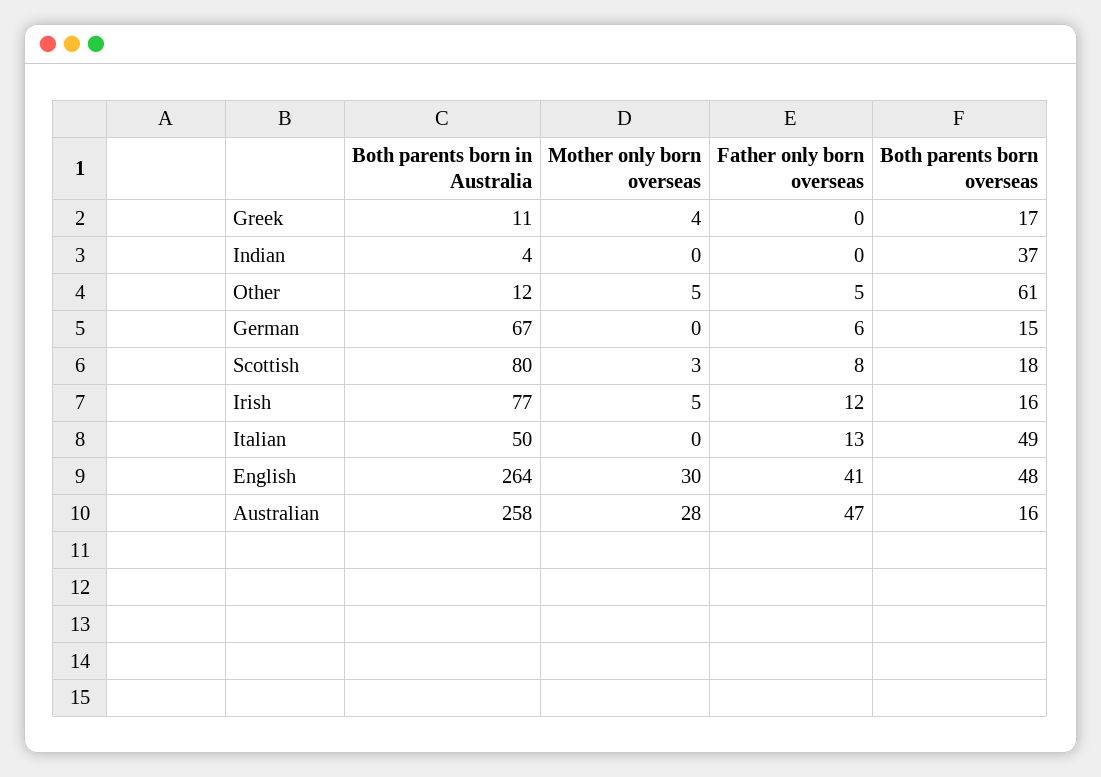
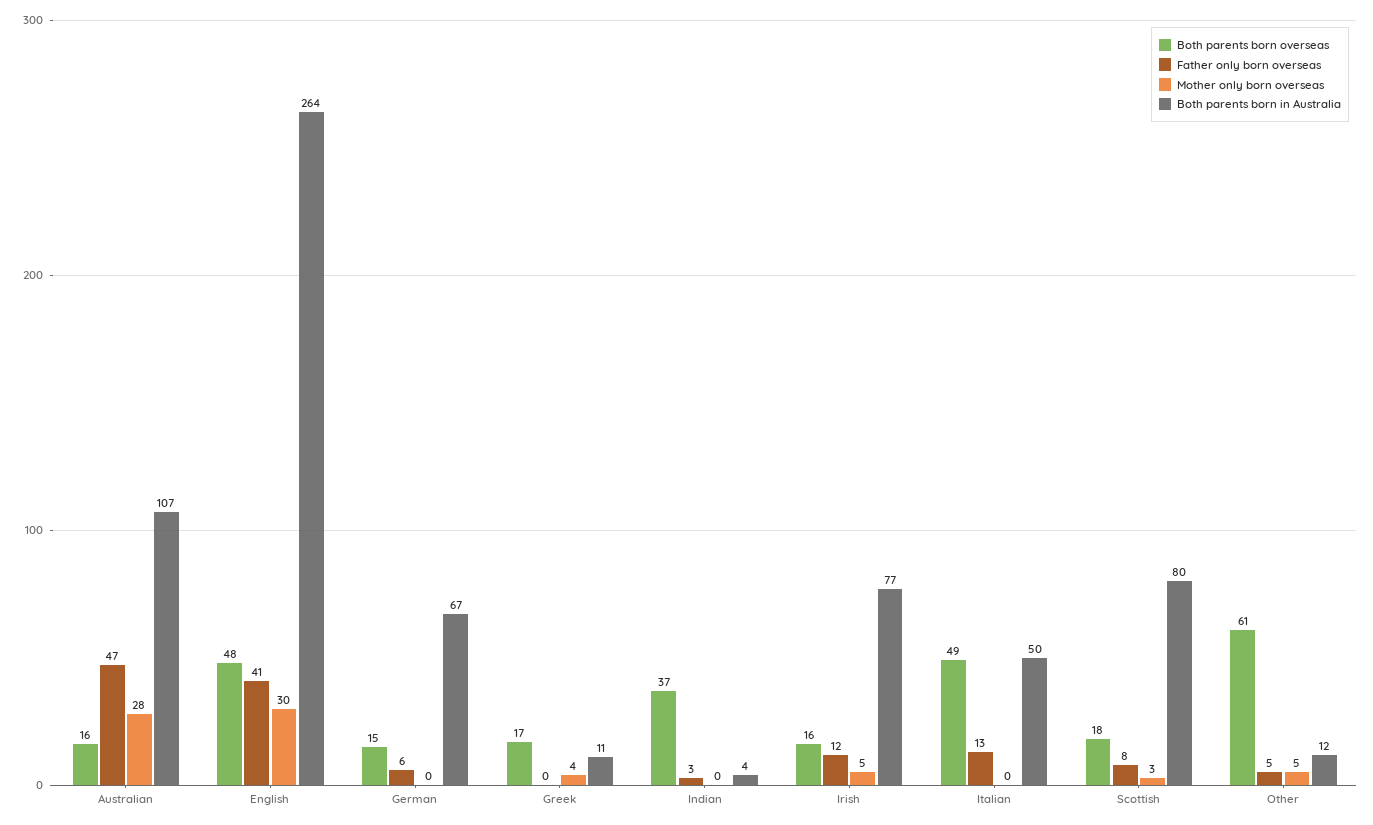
Father only born overseas, Indian: 0 -> 3
Both parents born in Australia, Australian: 258 -> 107

